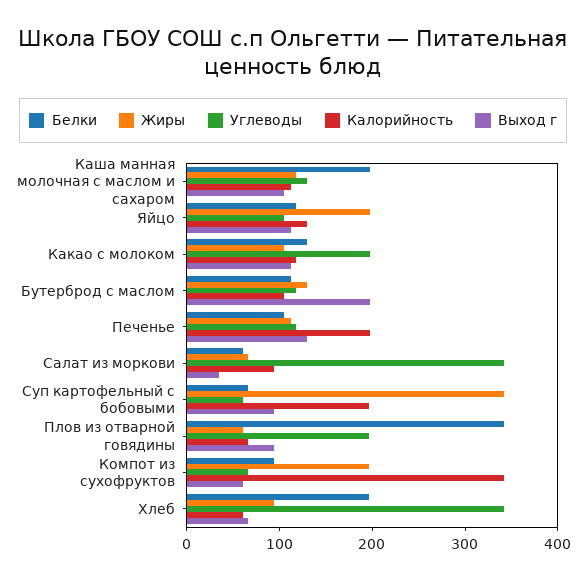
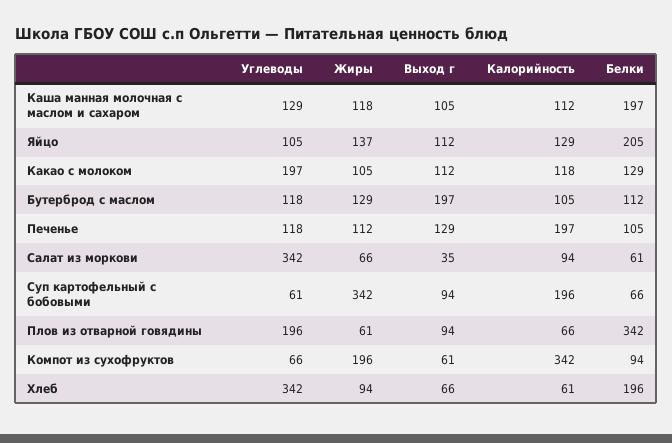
Белки, Яйцо: 120 -> 205
Жиры, Яйцо: 200 -> 137

